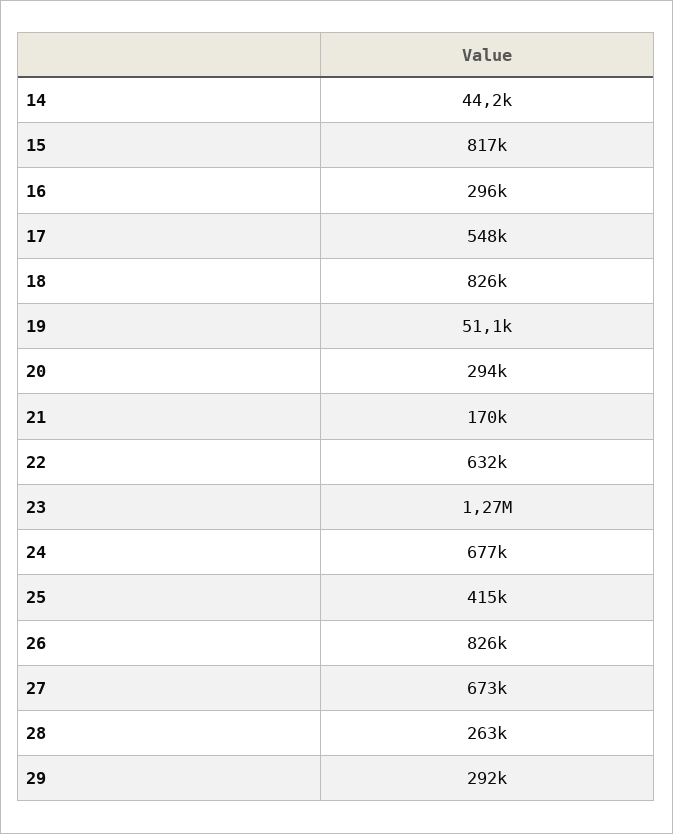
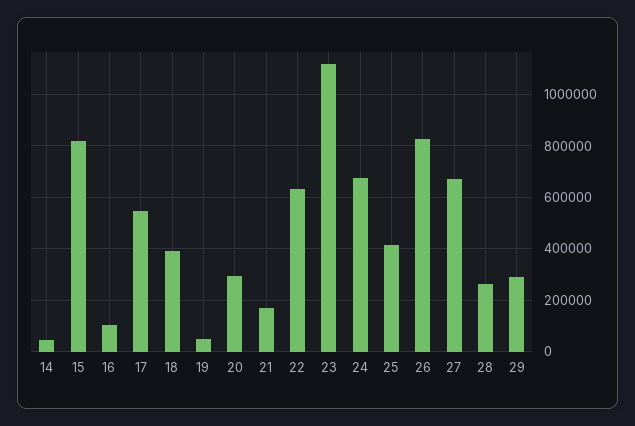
16: 296000 -> 100000
18: 826000 -> 400000
23: 1270000 -> 1125000

